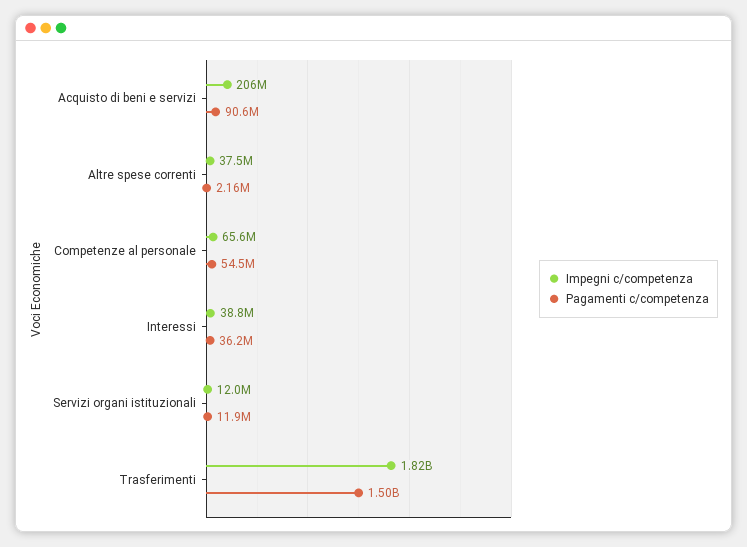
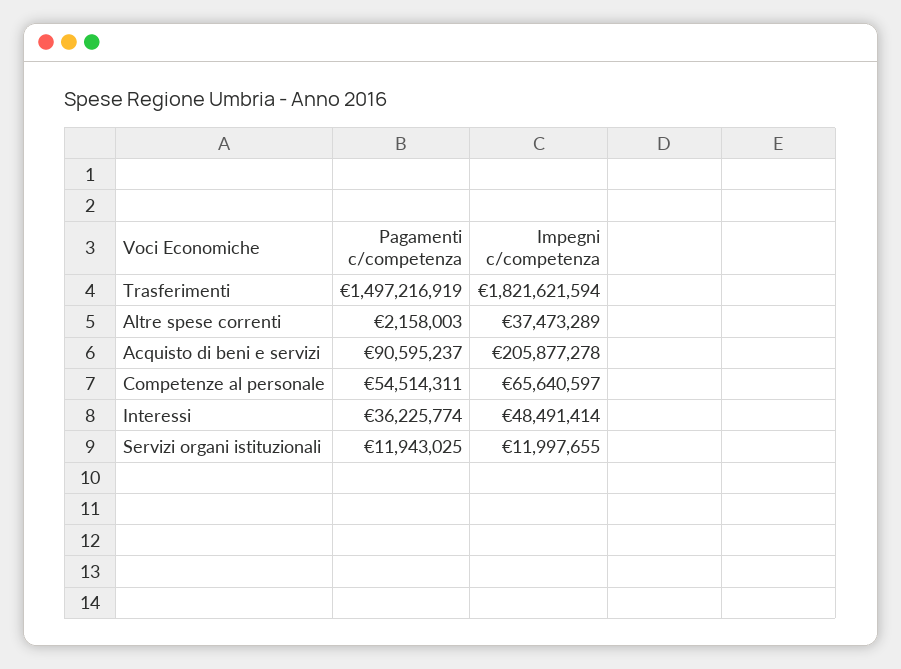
Impegni c/competenza, Interessi: 38800000 -> 48491414

